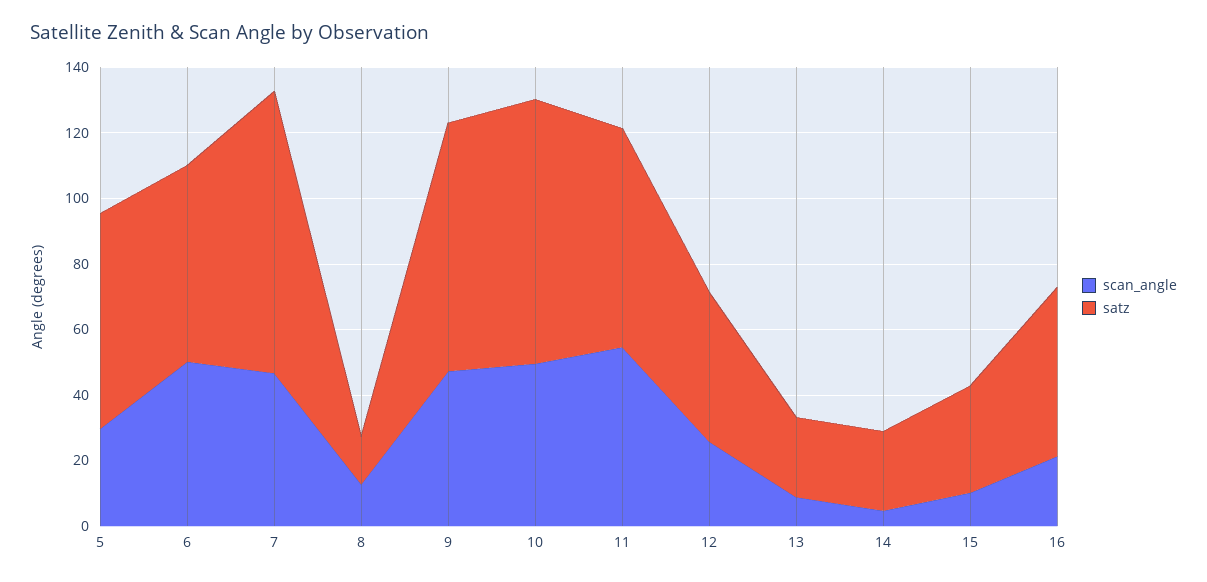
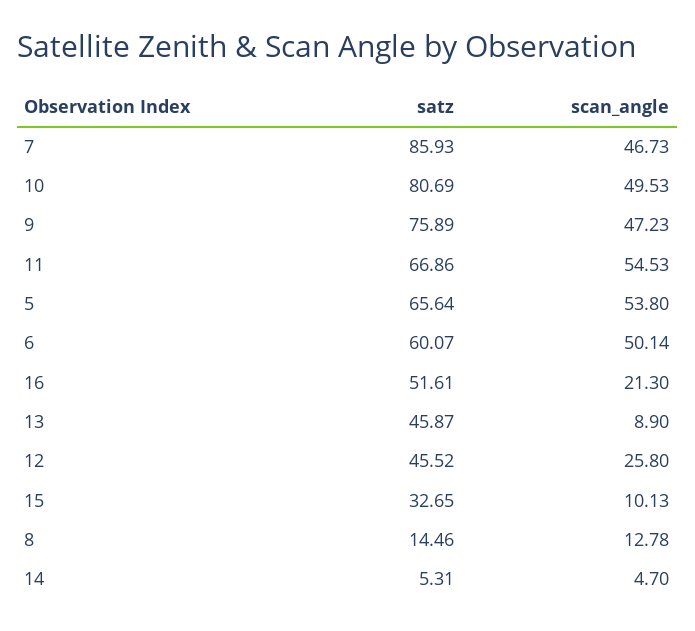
scan_angle, 5: 30 -> 53.8
satz, 13: 25 -> 45.87
satz, 14: 25 -> 5.31

